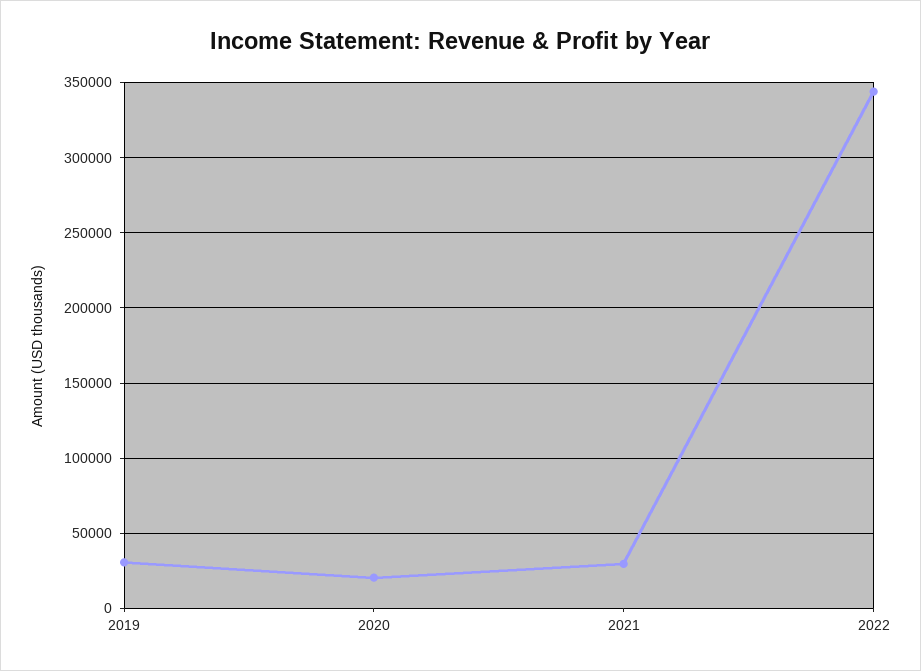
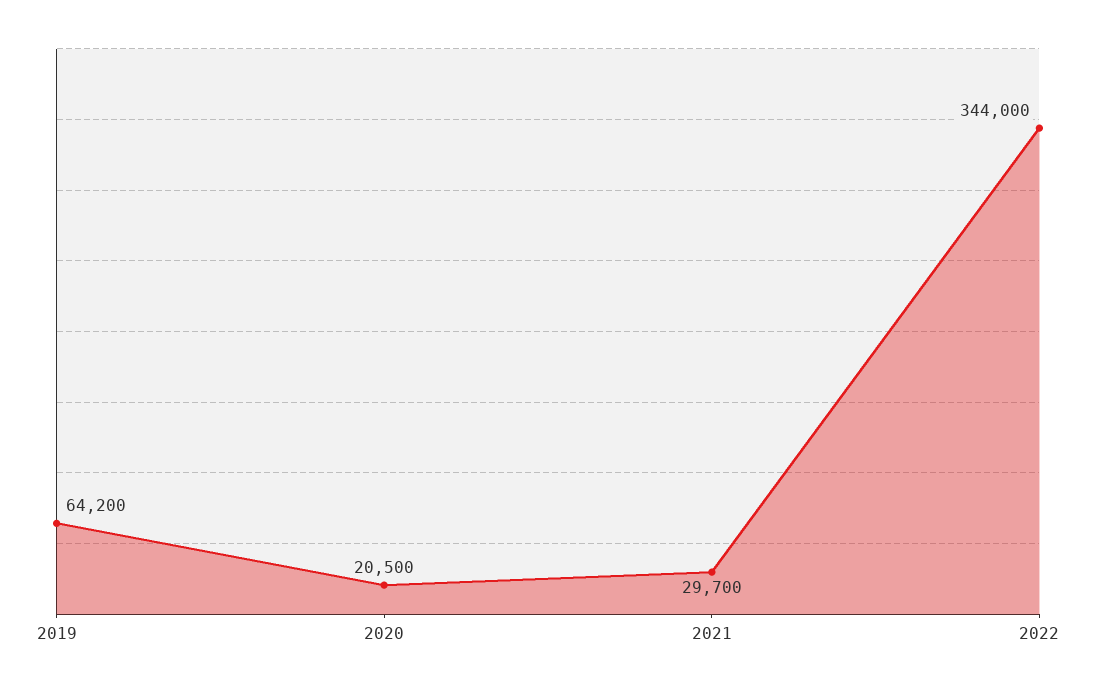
2019: 30000 -> 64200

